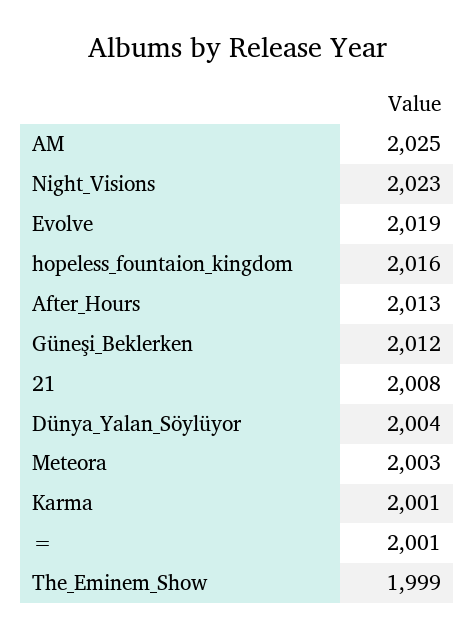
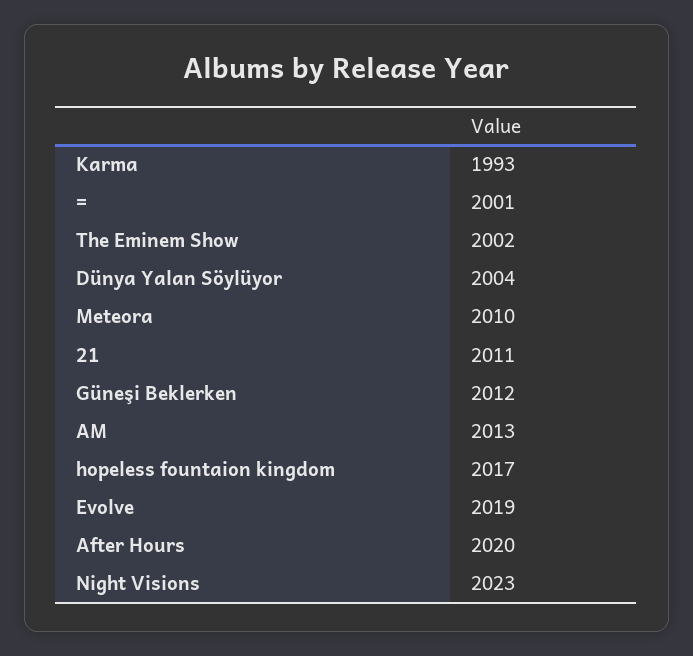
AM: 2025 -> 2013
hopeless_fountaion_kingdom: 2016 -> 2017
After_Hours: 2013 -> 2020
21: 2008 -> 2011
Meteora: 2003 -> 2010
Karma: 2001 -> 1993
The_Eminem_Show: 1999 -> 2002

